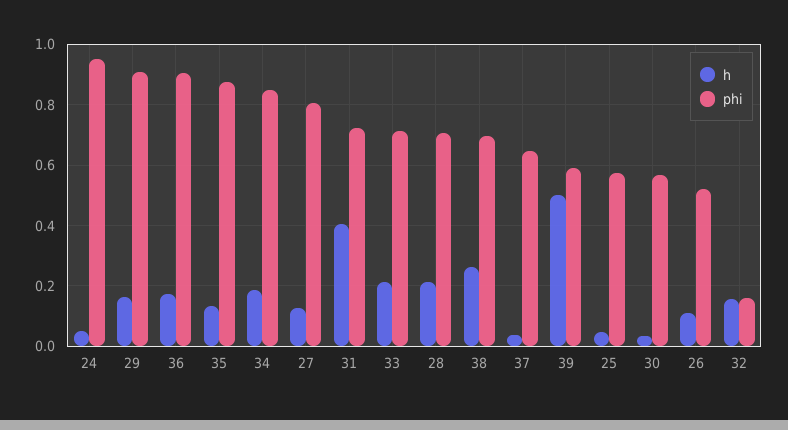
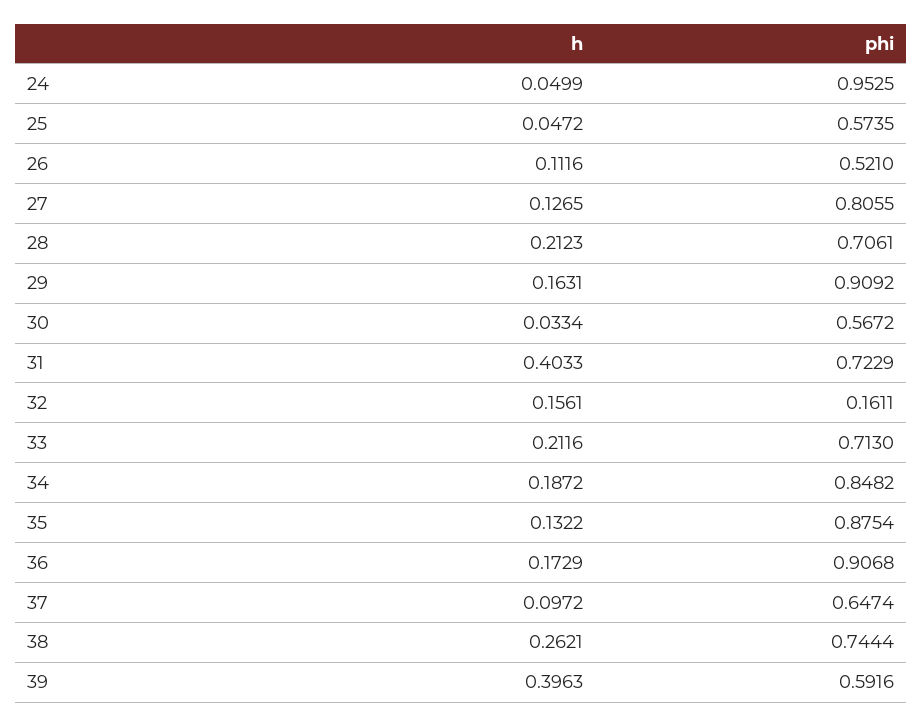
phi, 38: 0.7 -> 0.7444
h, 37: 0.04 -> 0.0972
h, 39: 0.5 -> 0.3963

